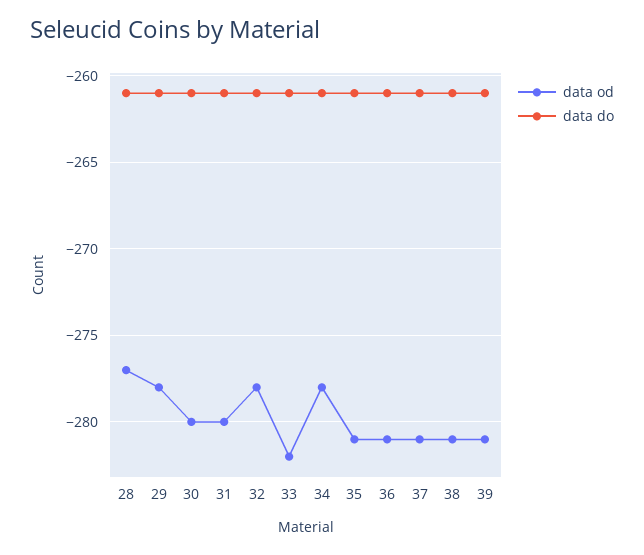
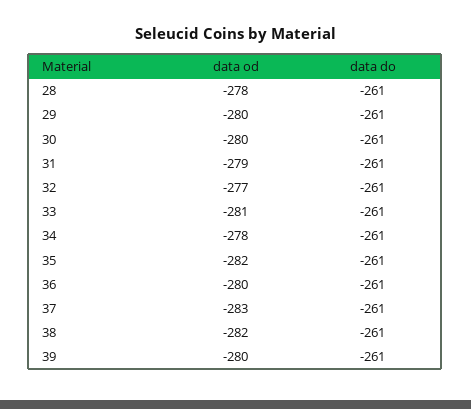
data od, 28: -277 -> -278
data od, 29: -278 -> -280
data od, 31: -280 -> -279
data od, 32: -278 -> -277
data od, 33: -282 -> -281
data od, 35: -281 -> -282
data od, 36: -281 -> -280
data od, 37: -281 -> -283
data od, 38: -281 -> -282
data od, 39: -281 -> -280

